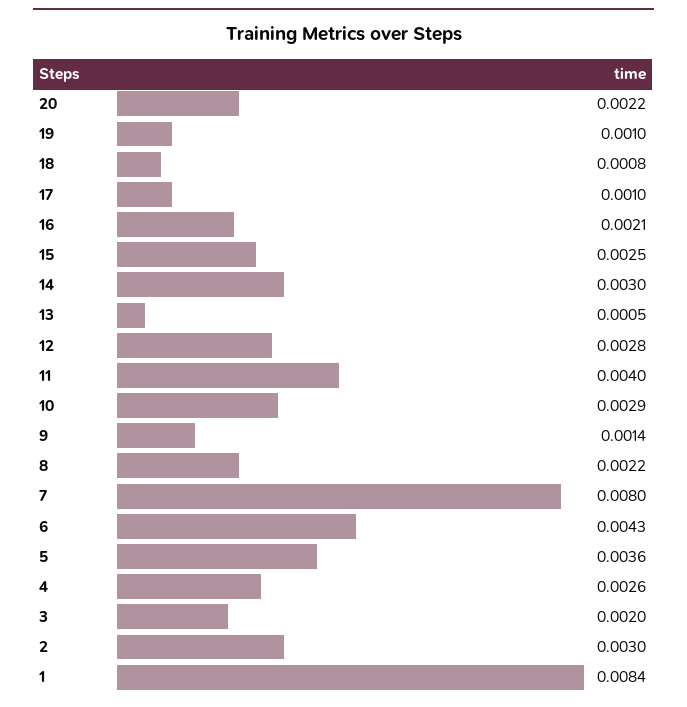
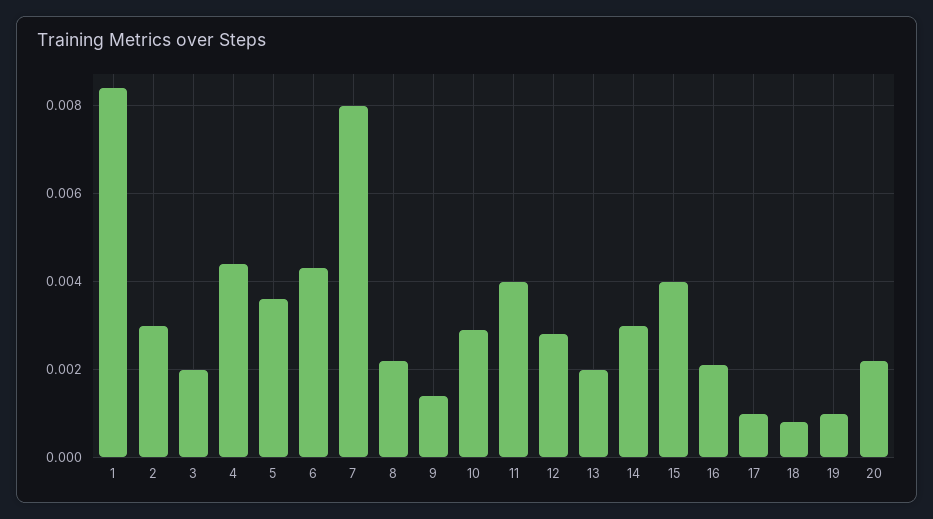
15: 0.0025 -> 0.004
13: 0.0005 -> 0.002
4: 0.0026 -> 0.0045

